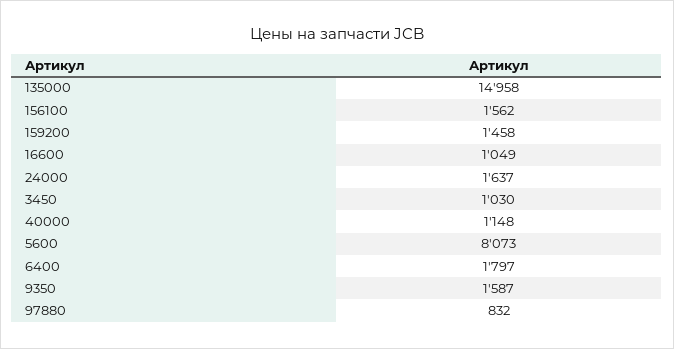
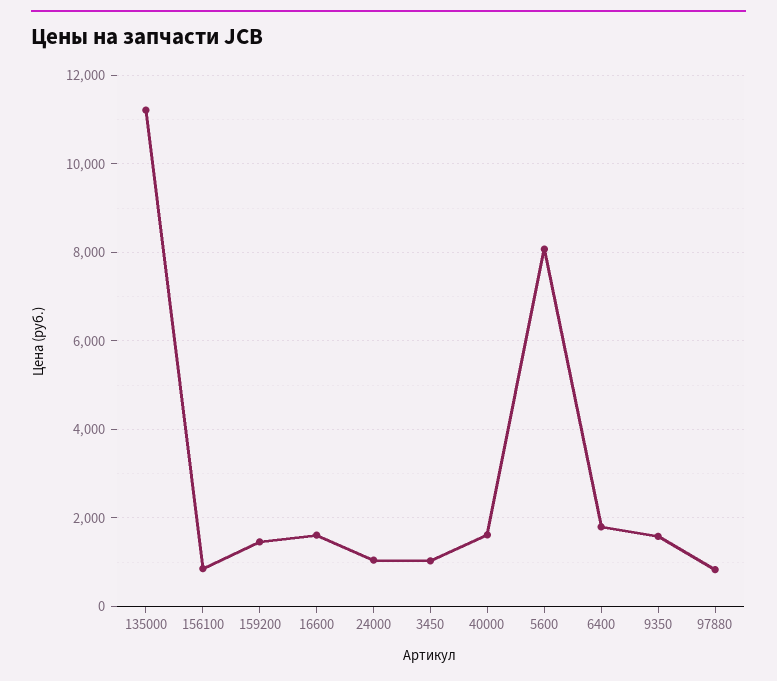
135000: 14958 -> 11200
156100: 1562 -> 800
16600: 1049 -> 1600
24000: 1637 -> 1000
40000: 1148 -> 1600

